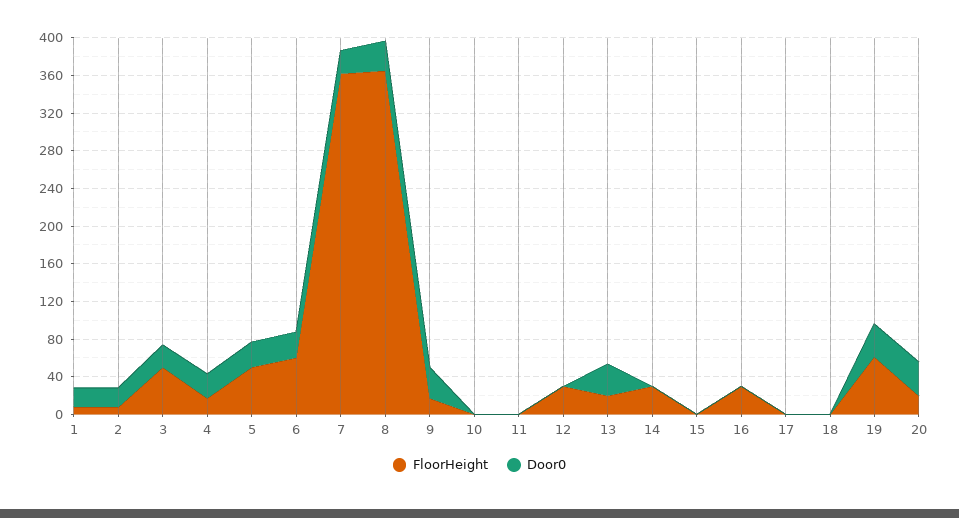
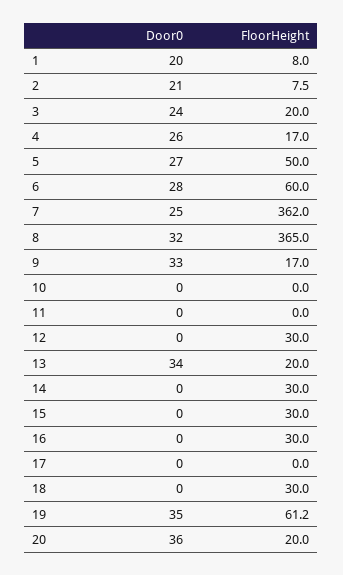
FloorHeight, 3: 50 -> 20
FloorHeight, 15: 0 -> 30
FloorHeight, 18: 0 -> 30

